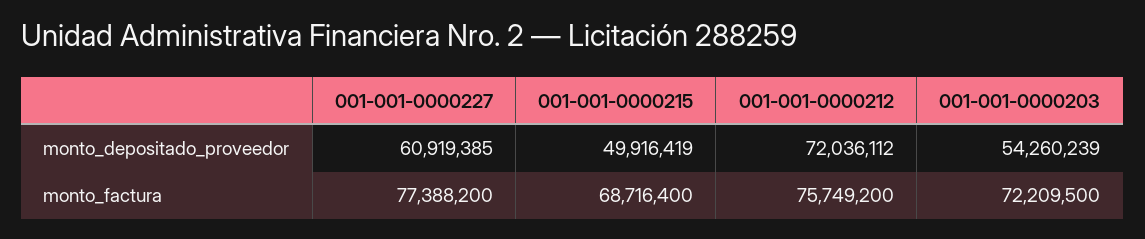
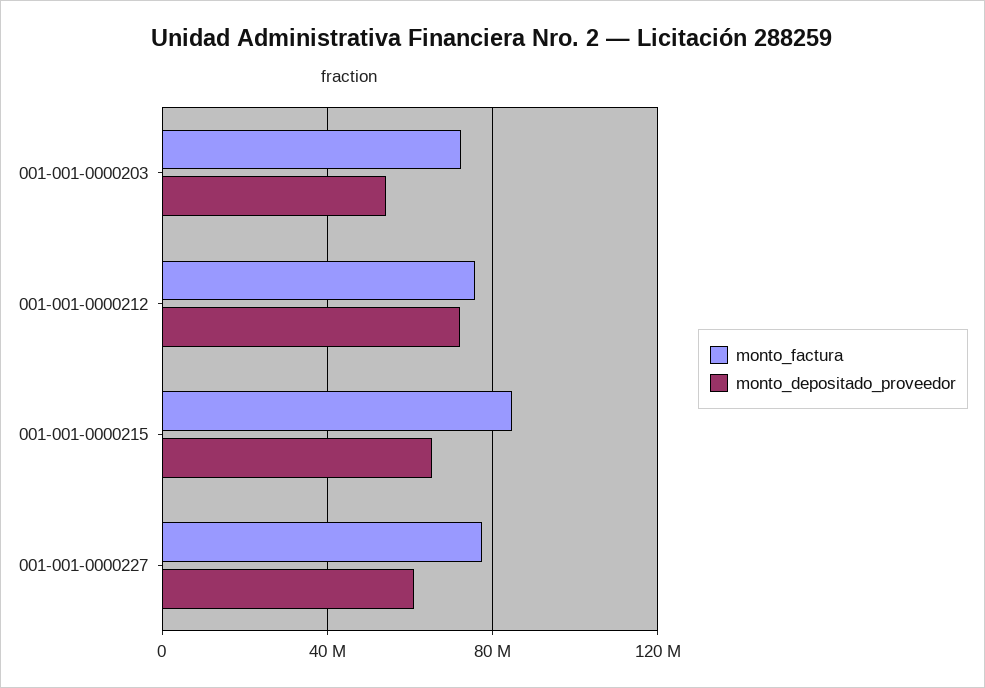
monto_depositado_proveedor, 001-001-0000215: 49916419 -> 65000000
monto_factura, 001-001-0000215: 68716400 -> 85000000

